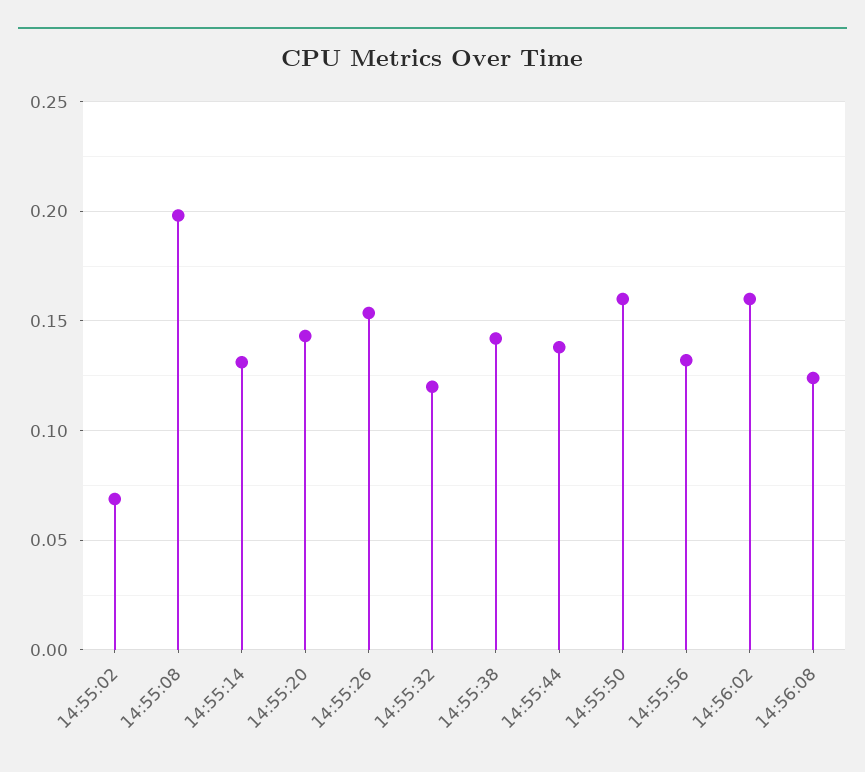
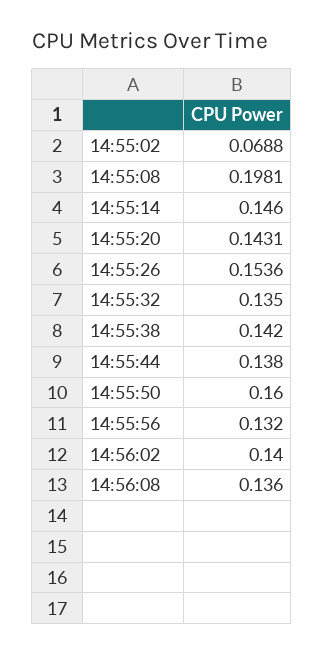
14:55:14: 0.13 -> 0.146
14:55:32: 0.12 -> 0.135
14:56:02: 0.16 -> 0.14
14:56:08: 0.125 -> 0.136

